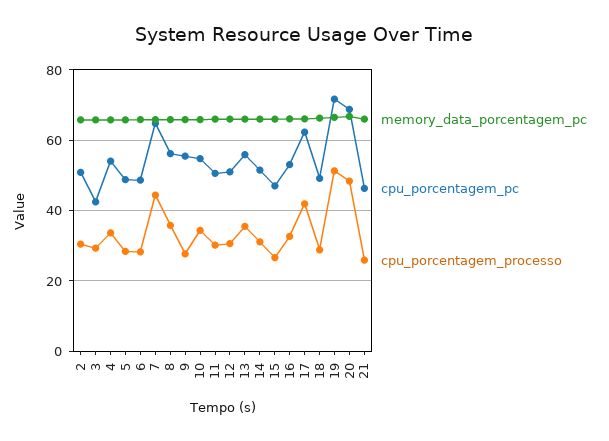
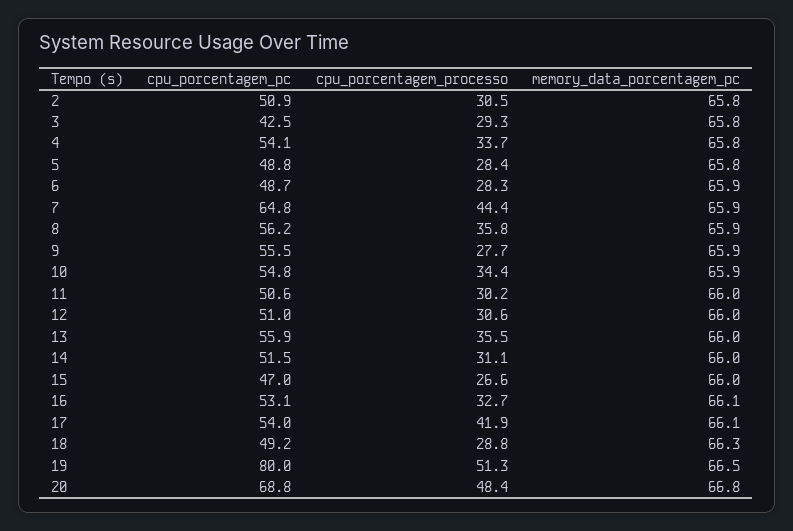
cpu_porcentagem_pc, 17: 62 -> 54
cpu_porcentagem_pc, 19: 72 -> 80
memory_data_porcentagem_pc, 21: 66 -> none
cpu_porcentagem_pc, 21: 46 -> none
cpu_porcentagem_processo, 21: 26 -> none

